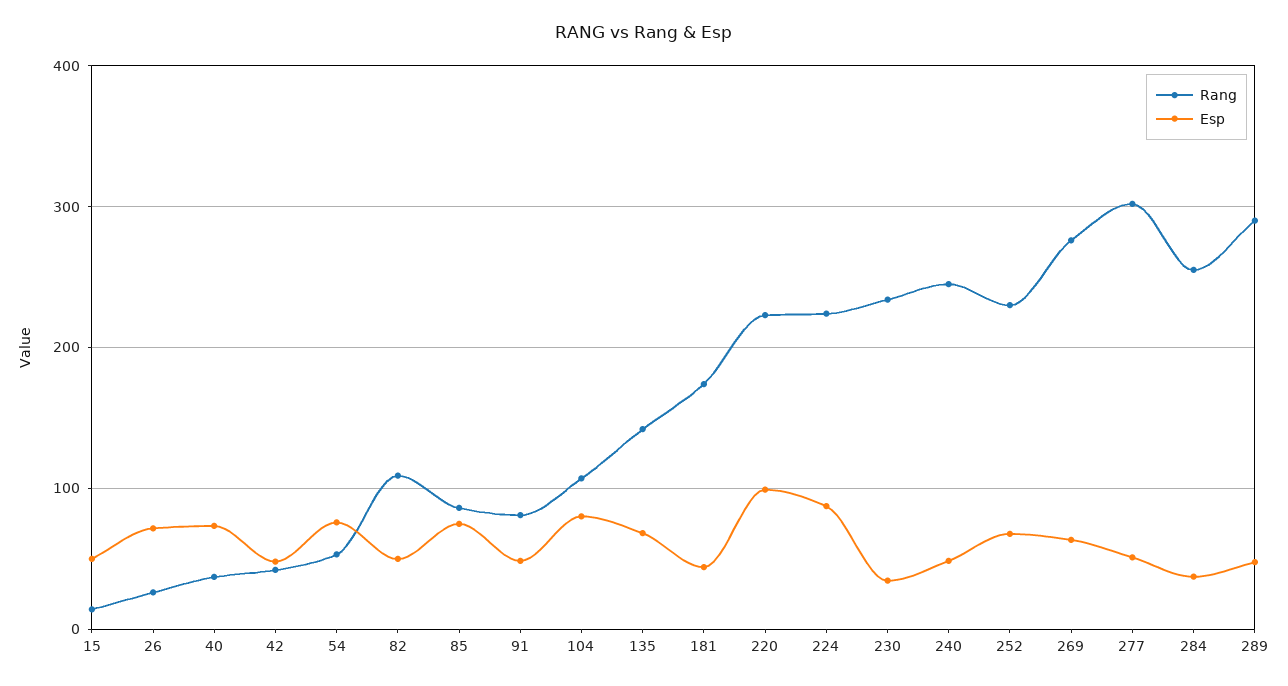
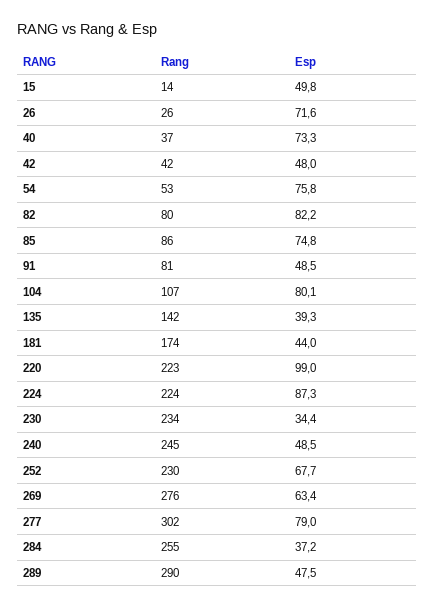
Rang, 82: 110 -> 80
Esp, 82: 50 -> 82.2
Esp, 135: 70 -> 39.3
Esp, 277: 50 -> 79

